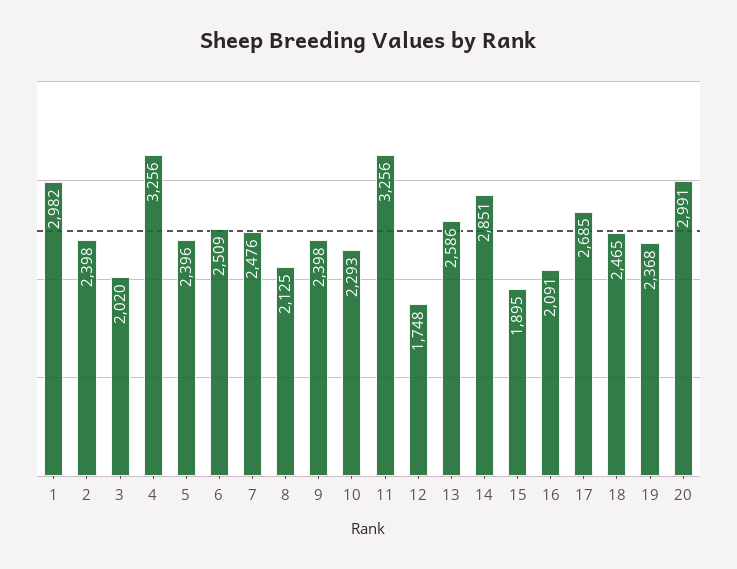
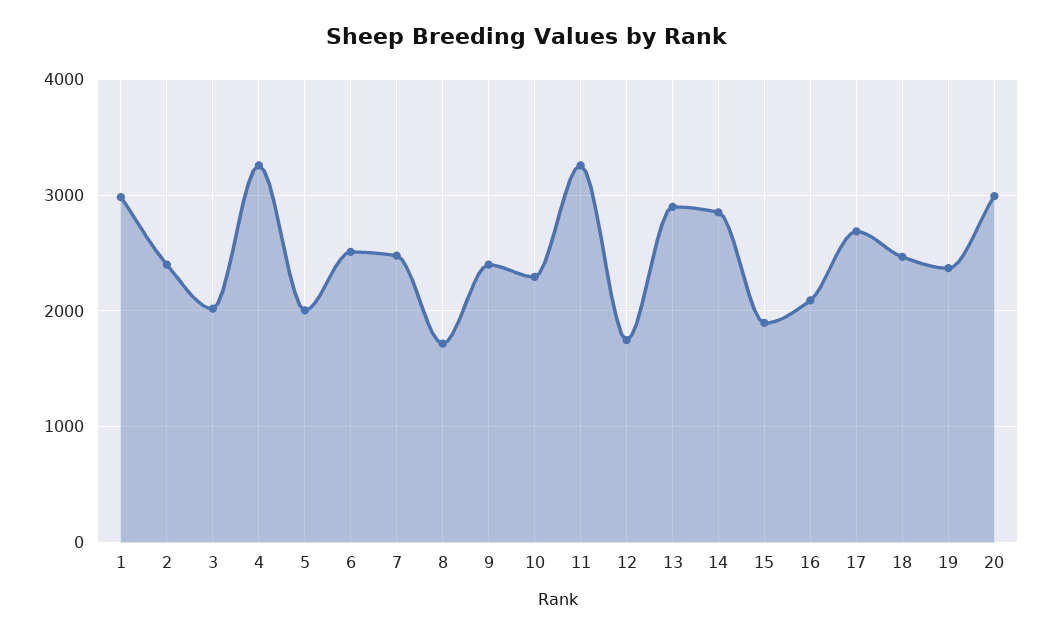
5: 2396 -> 2000
8: 2125 -> 1700
13: 2586 -> 2900

